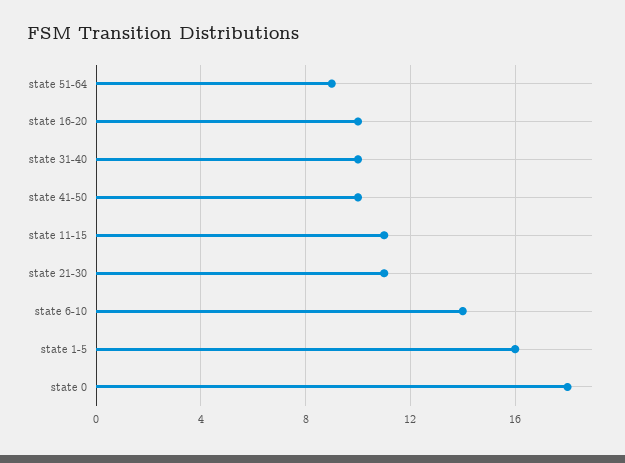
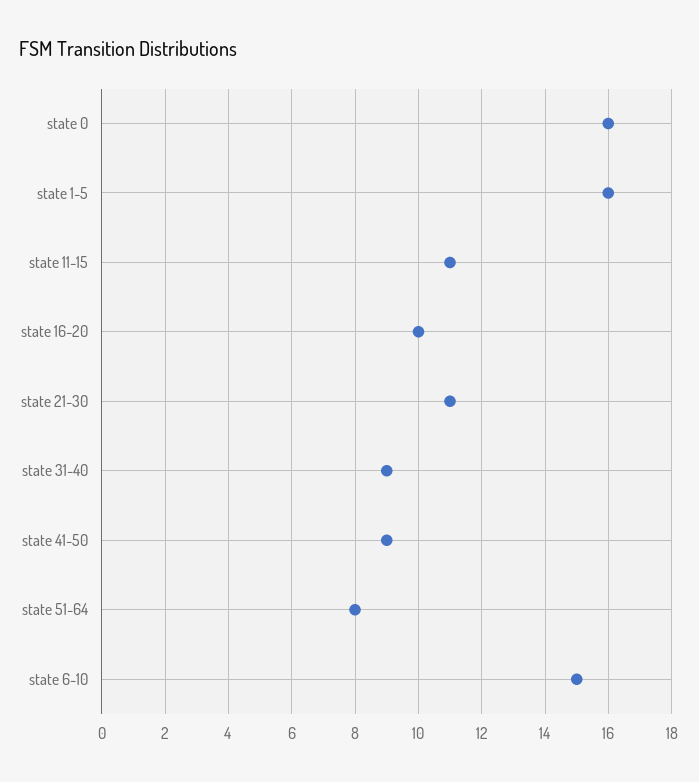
state 51-64: 9 -> 8
state 31-40: 10 -> 9
state 41-50: 10 -> 9
state 6-10: 14 -> 15
state 0: 18 -> 16

